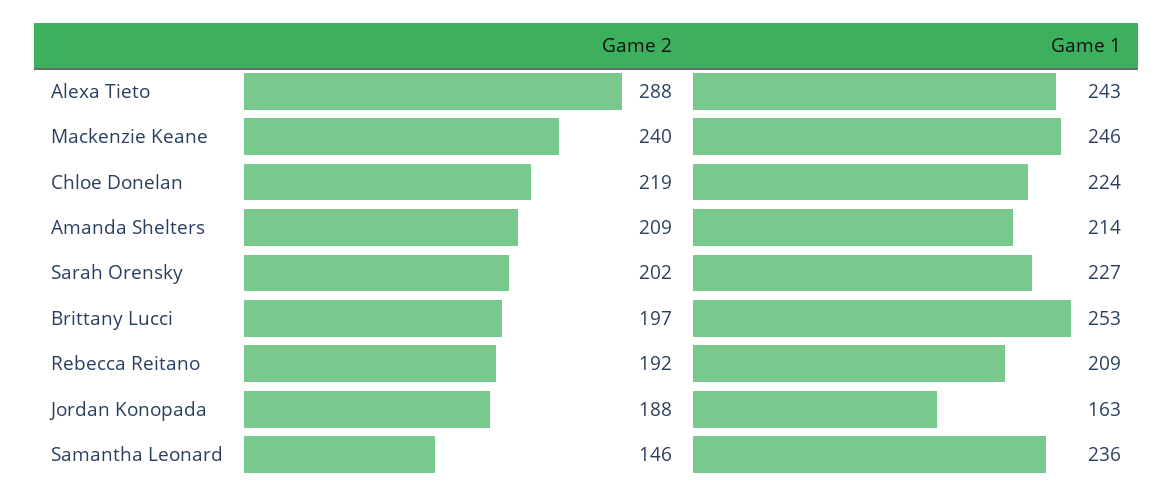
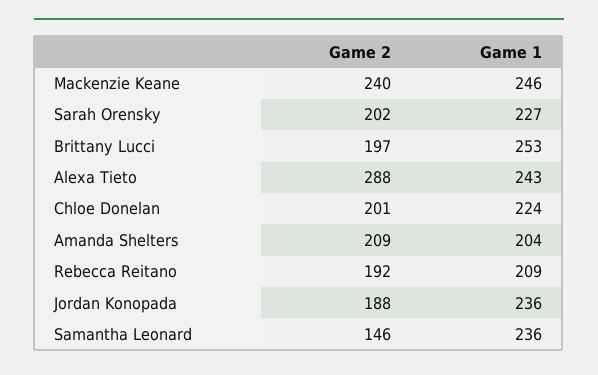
Game 2, Chloe Donelan: 219 -> 201
Game 1, Amanda Shelters: 214 -> 204
Game 1, Jordan Konopada: 163 -> 236

